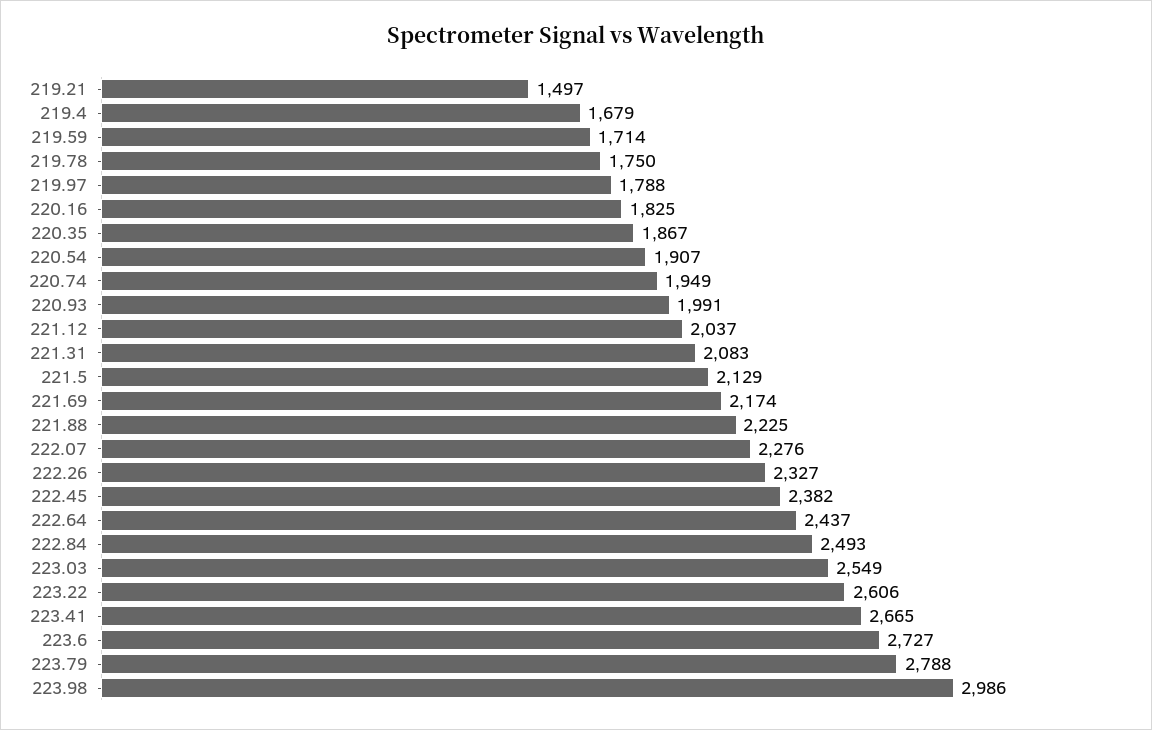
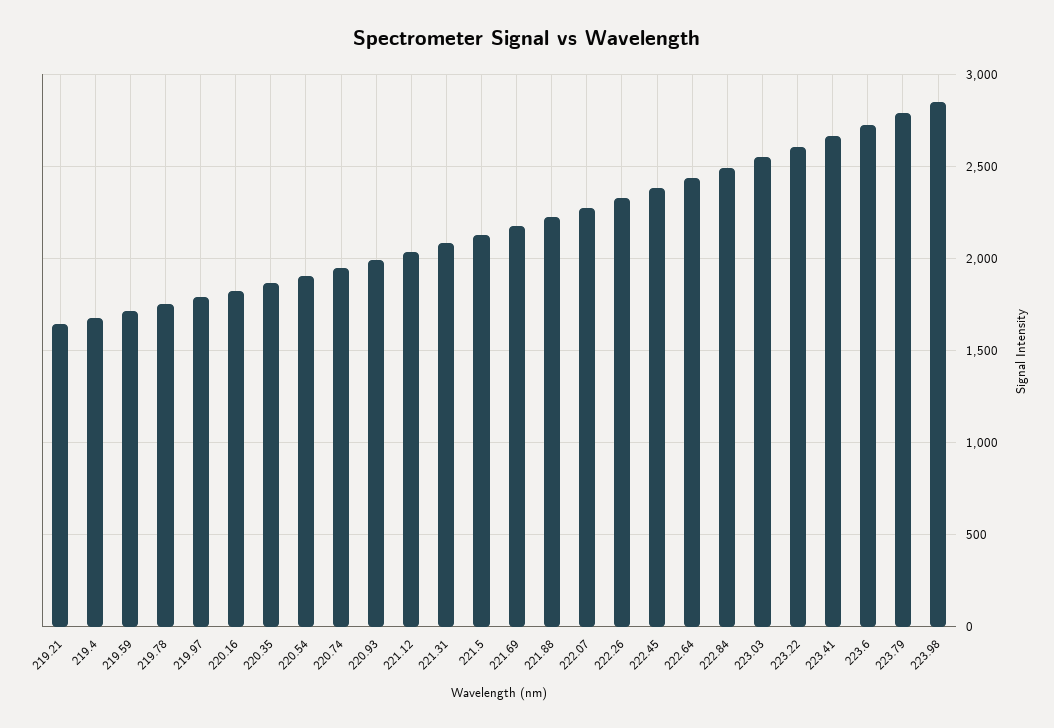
219.21: 1497 -> 1650
223.98: 2986 -> 2850

